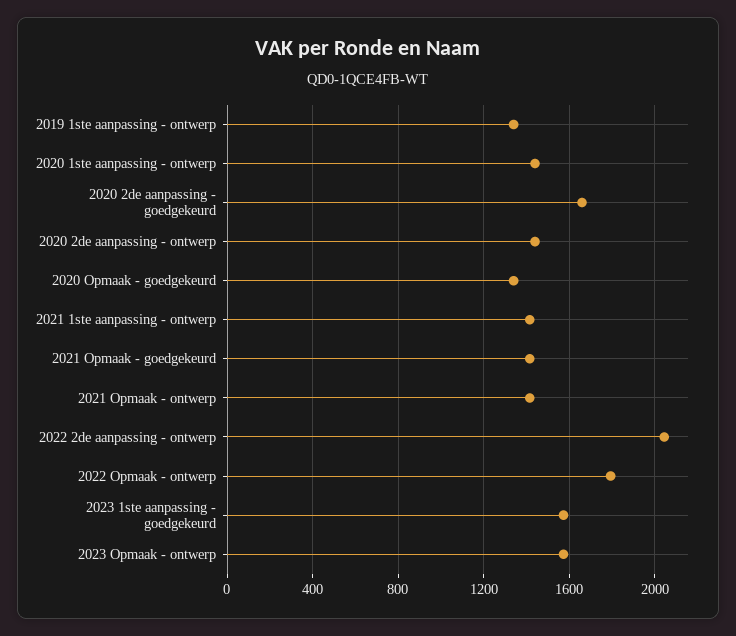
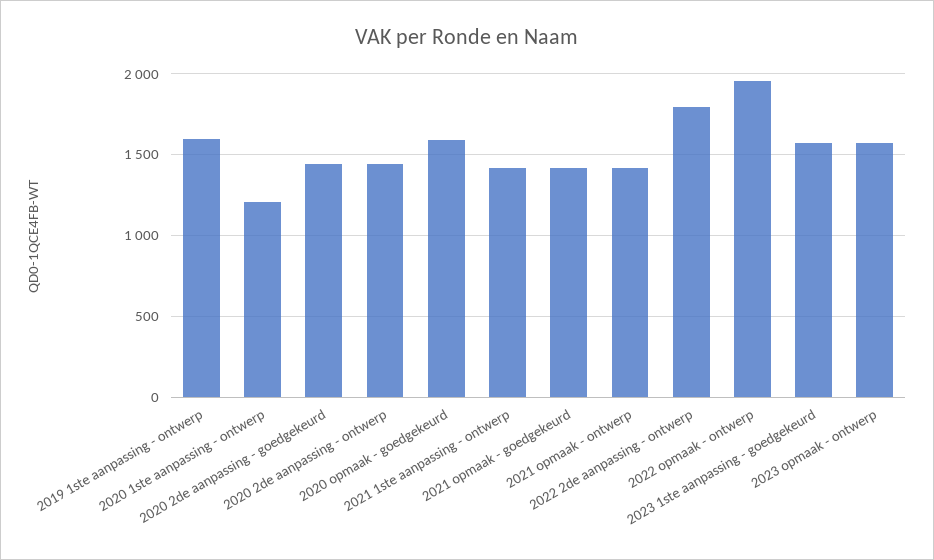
2019 1ste aanpassing - ontwerp: 1350 -> 1600
2020 1ste aanpassing - ontwerp: 1450 -> 1200
2020 2de aanpassing - goedgekeurd: 1650 -> 1450
2020 Opmaak - goedgekeurd: 1350 -> 1600
2022 2de aanpassing - ontwerp: 2050 -> 1800
2022 Opmaak - ontwerp: 1800 -> 1950

